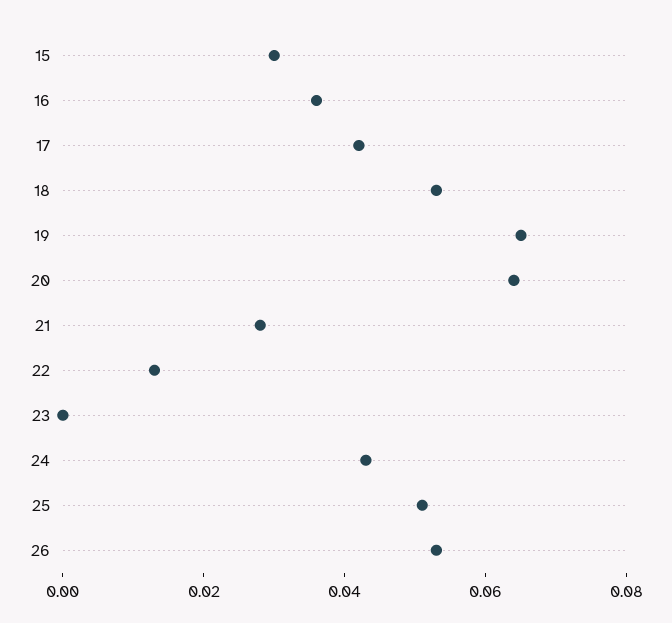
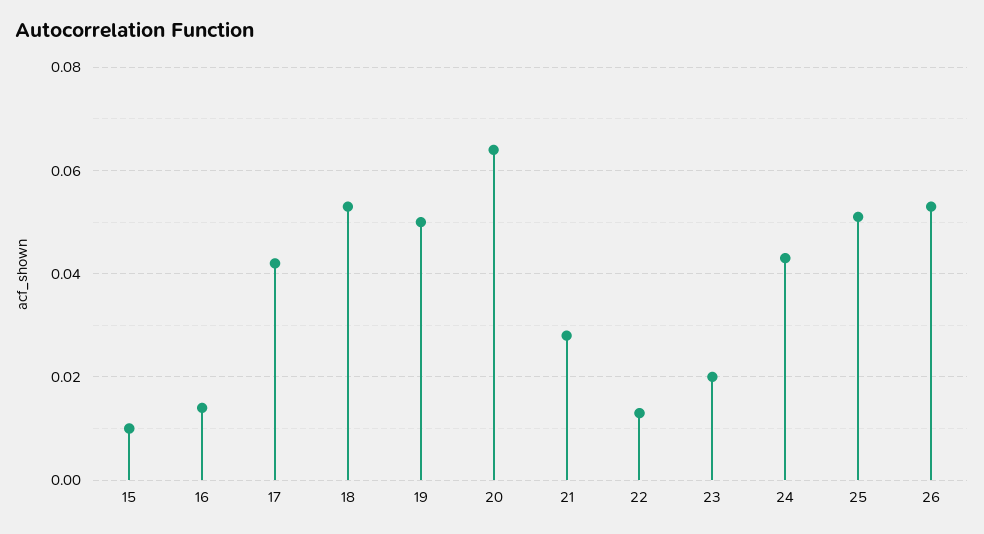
15: 0.03 -> 0.01
16: 0.035 -> 0.015
19: 0.065 -> 0.05
23: 0 -> 0.02

